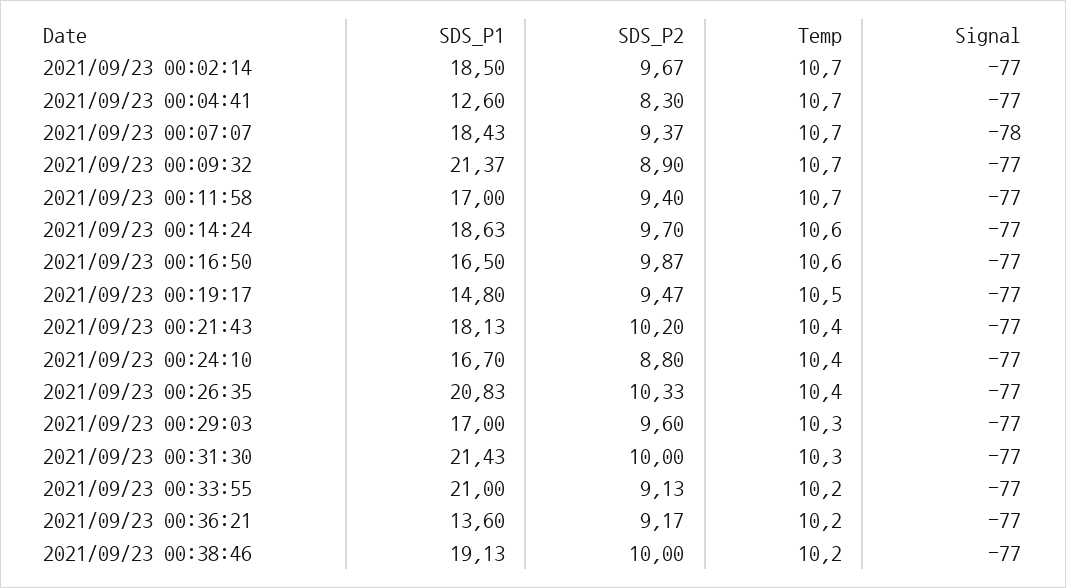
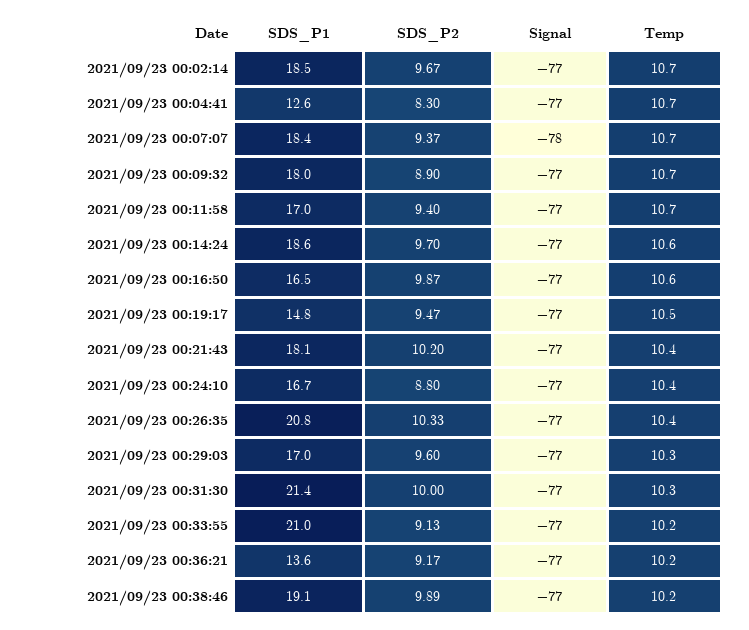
SDS_P1, 2021/09/23 00:09:32: 21.37 -> 18
SDS_P2, 2021/09/23 00:38:46: 10 -> 9.89

